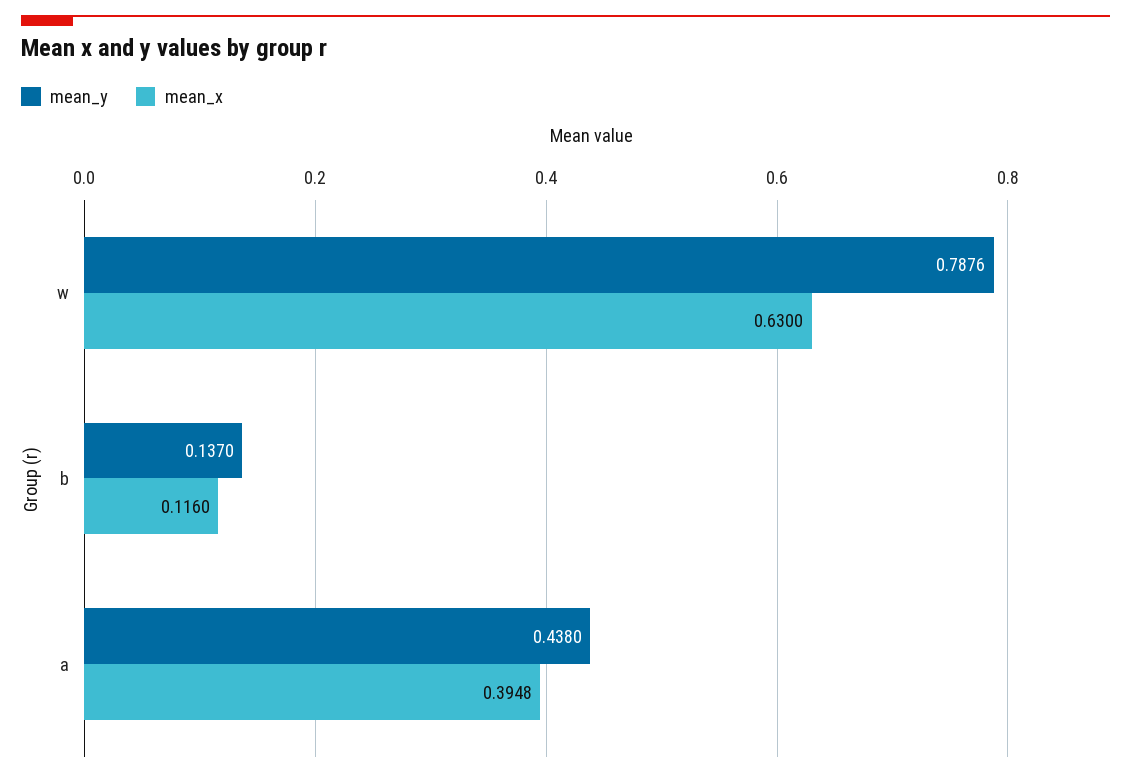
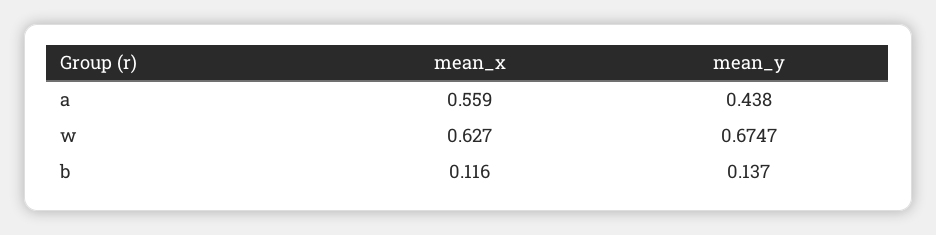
mean_y, w: 0.7876 -> 0.6747
mean_x, w: 0.63 -> 0.627
mean_x, a: 0.3948 -> 0.559

